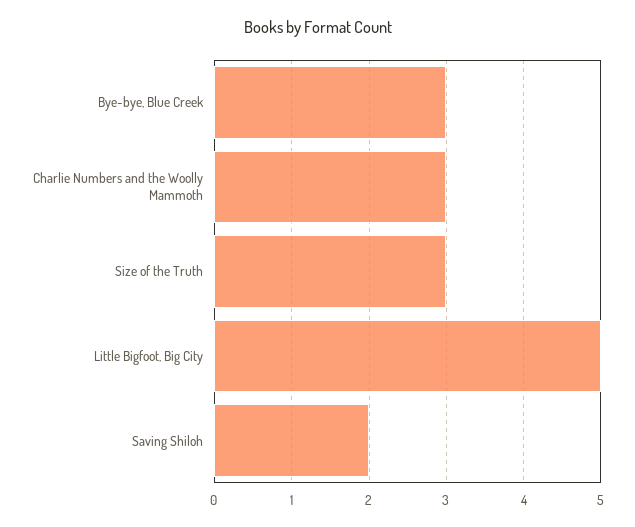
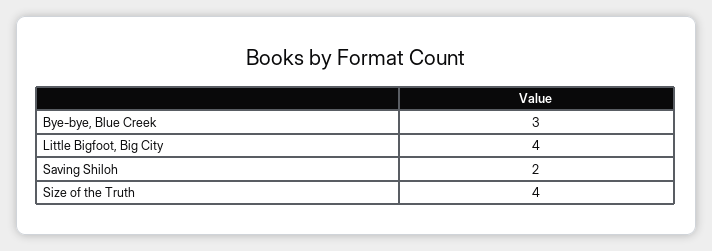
Charlie Numbers and the Woolly Mammoth: 3 -> none
Size of the Truth: 3 -> 4
Little Bigfoot, Big City: 5 -> 4

